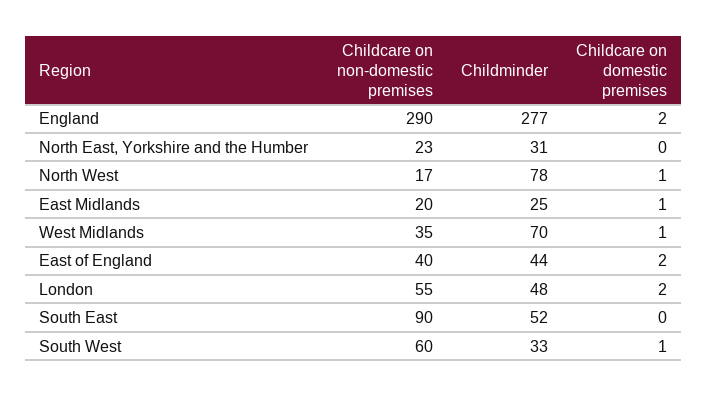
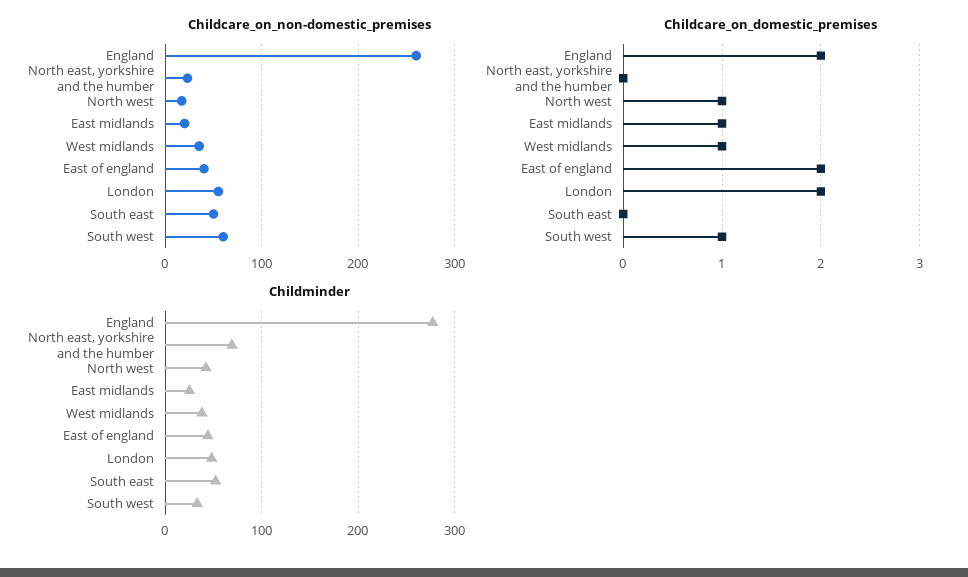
Childcare on non-domestic premises, England: 290 -> 260
Childminder, North East, Yorkshire and the Humber: 31 -> 70
Childminder, North West: 78 -> 40
Childminder, West Midlands: 70 -> 40
Childcare on non-domestic premises, South East: 90 -> 50

